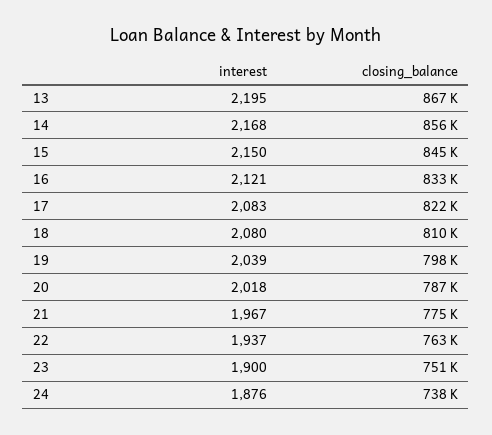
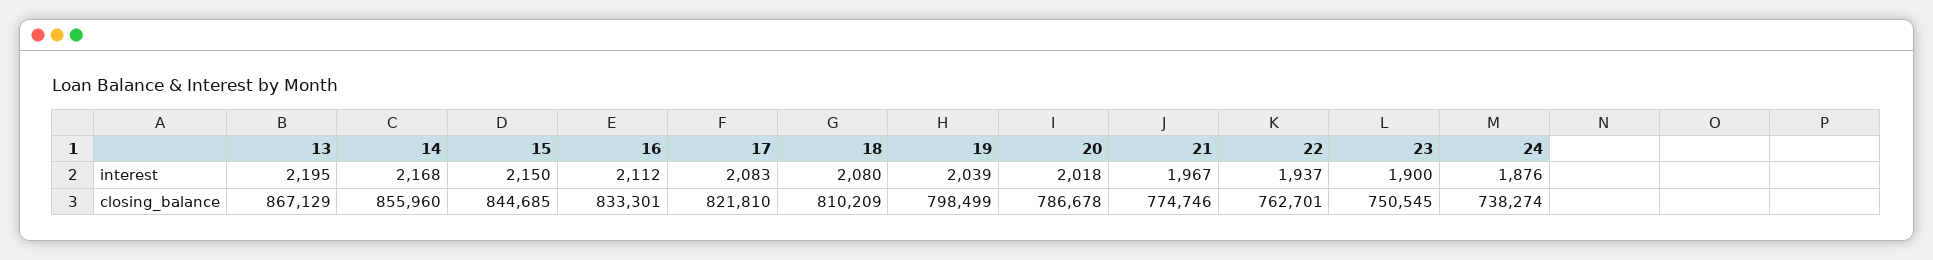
interest, 16: 2121 -> 2112

